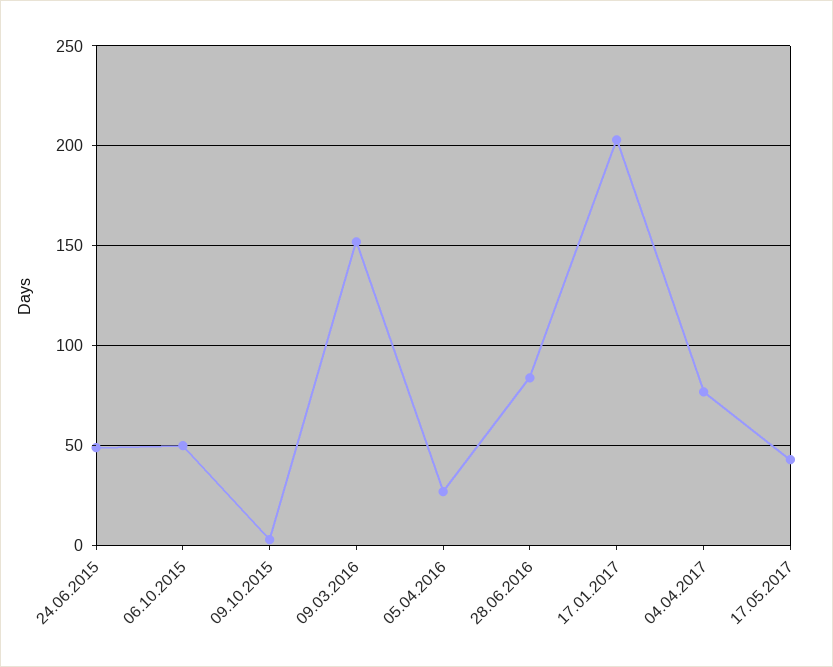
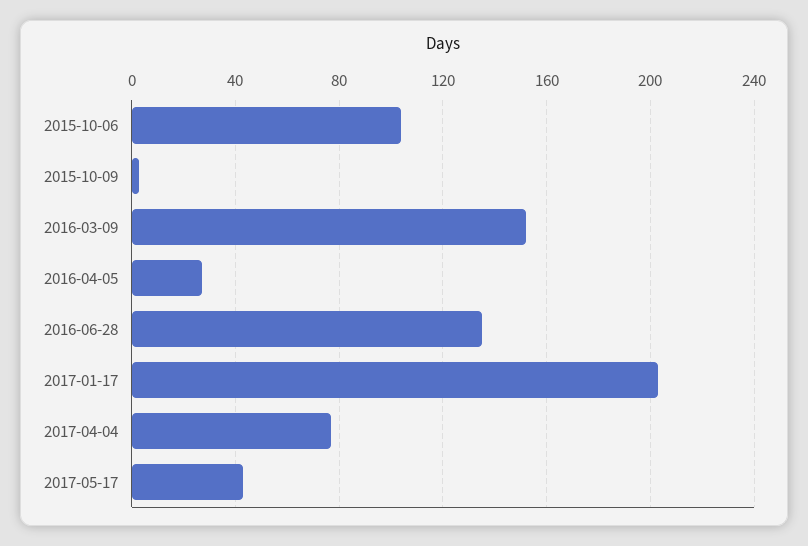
24.06.2015: 50 -> none
06.10.2015: 50 -> 105
28.06.2016: 85 -> 135

